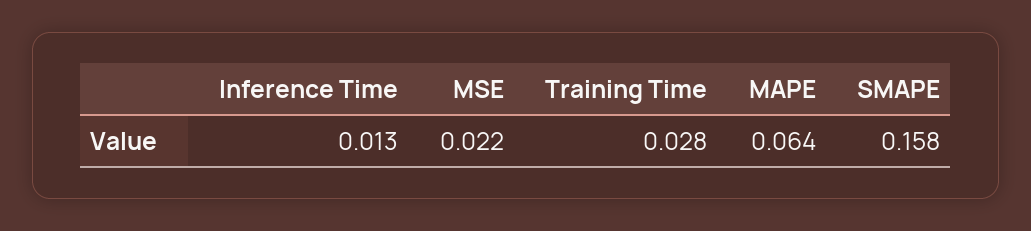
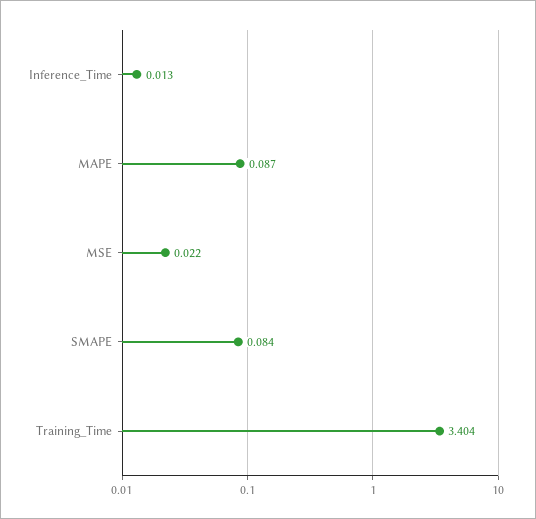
Training Time: 0.028 -> 3.404
MAPE: 0.064 -> 0.087
SMAPE: 0.158 -> 0.084

